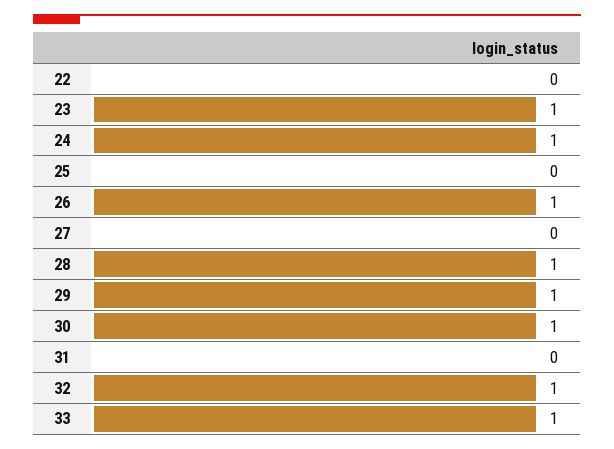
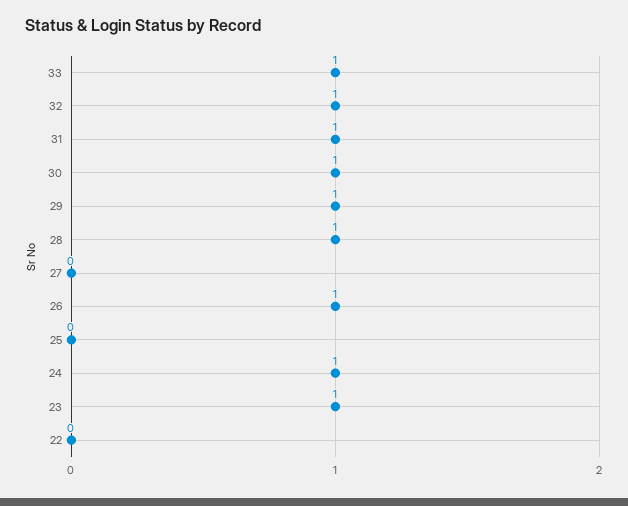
31: 0 -> 1

